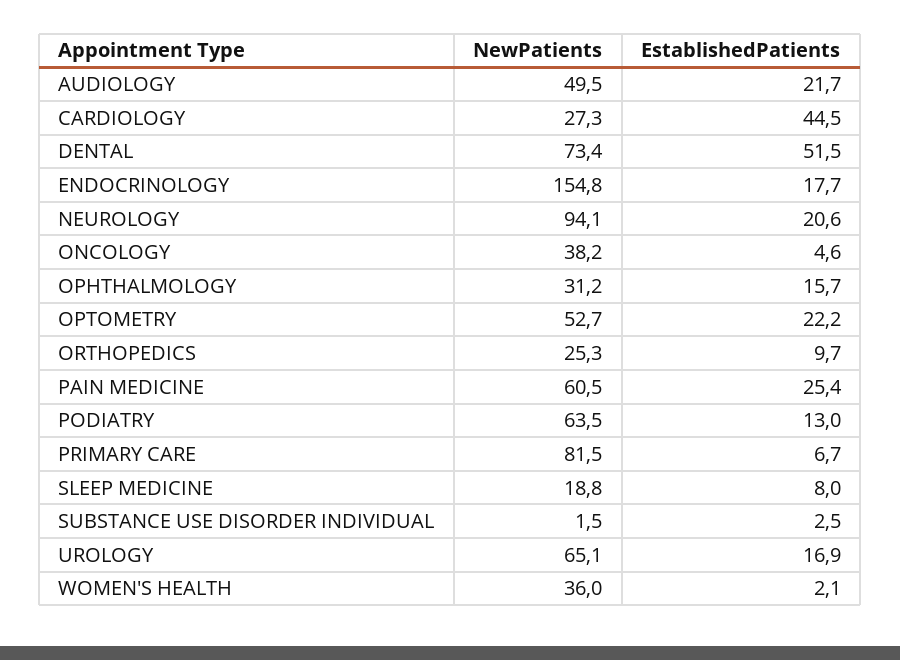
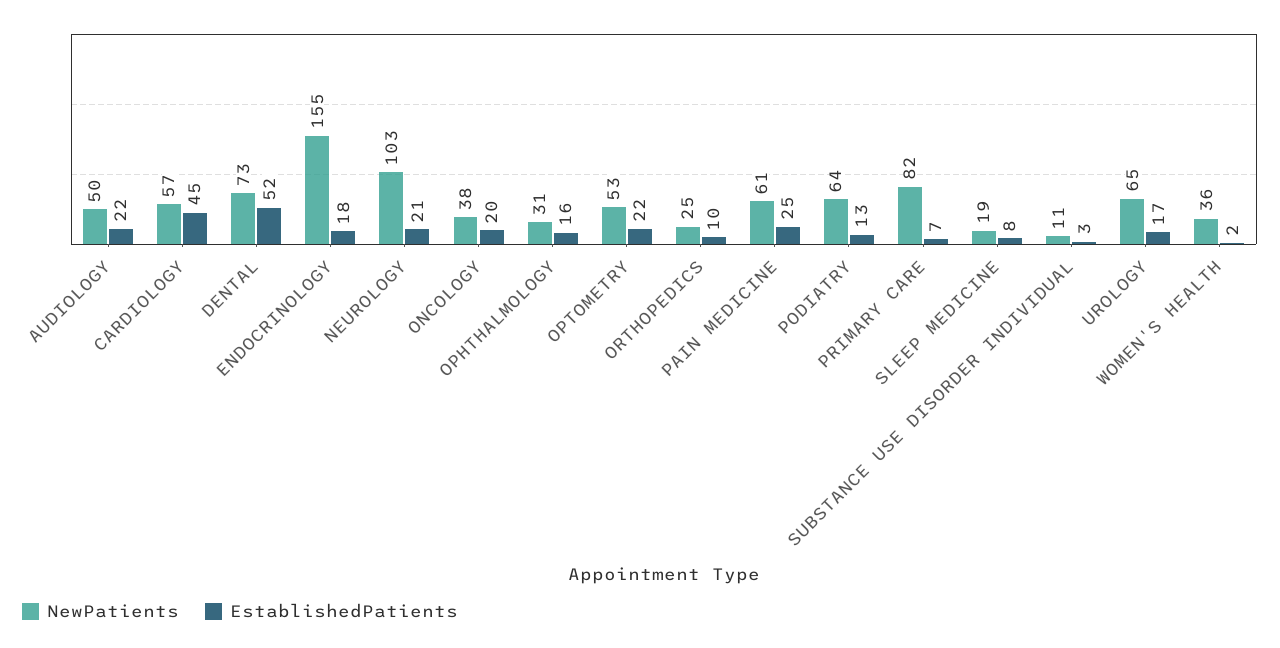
NewPatients, CARDIOLOGY: 27.3 -> 57
NewPatients, NEUROLOGY: 94.1 -> 103
EstablishedPatients, ONCOLOGY: 4.6 -> 20
NewPatients, SUBSTANCE USE DISORDER INDIVIDUAL: 1.5 -> 11

